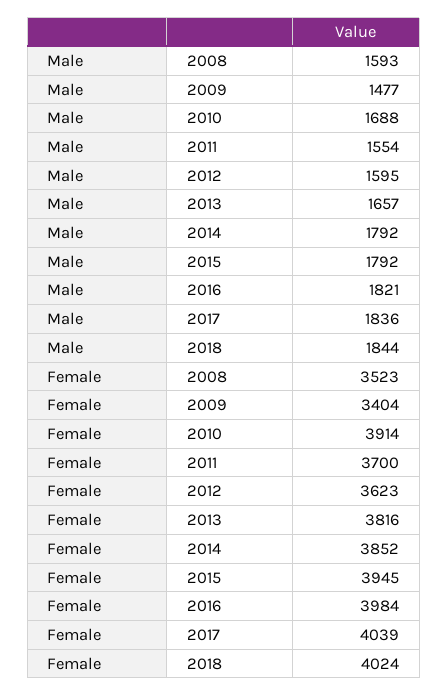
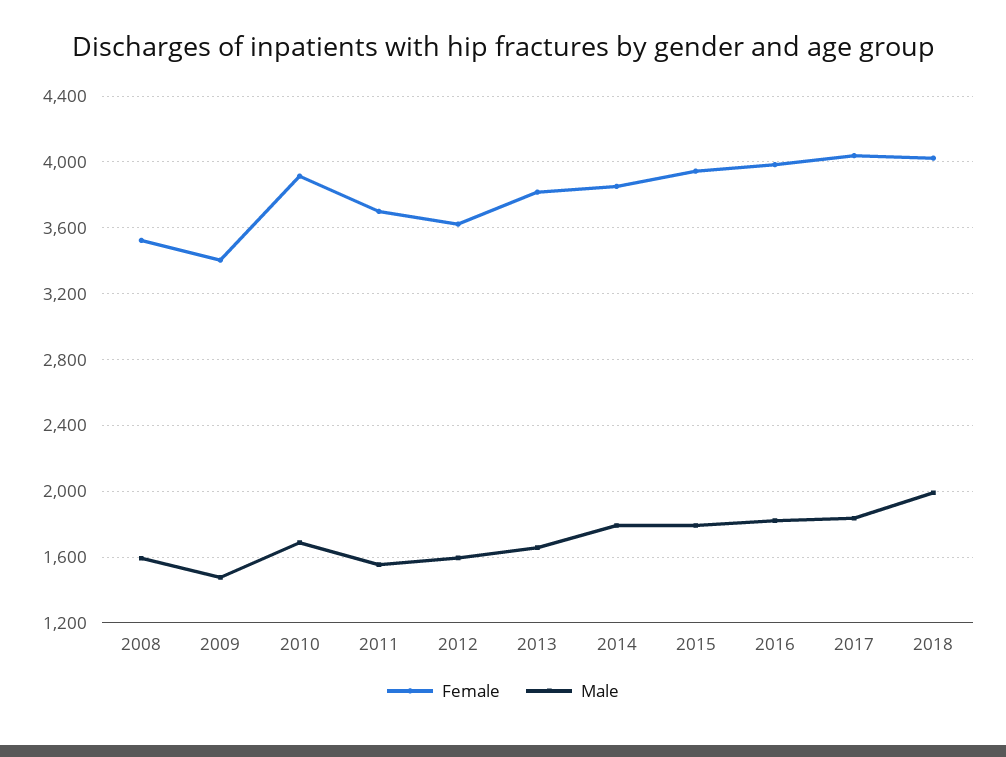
Male, 2018: 1844 -> 2000

